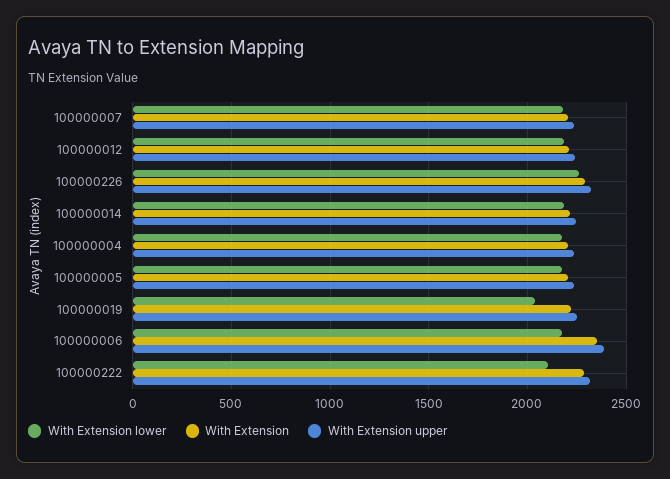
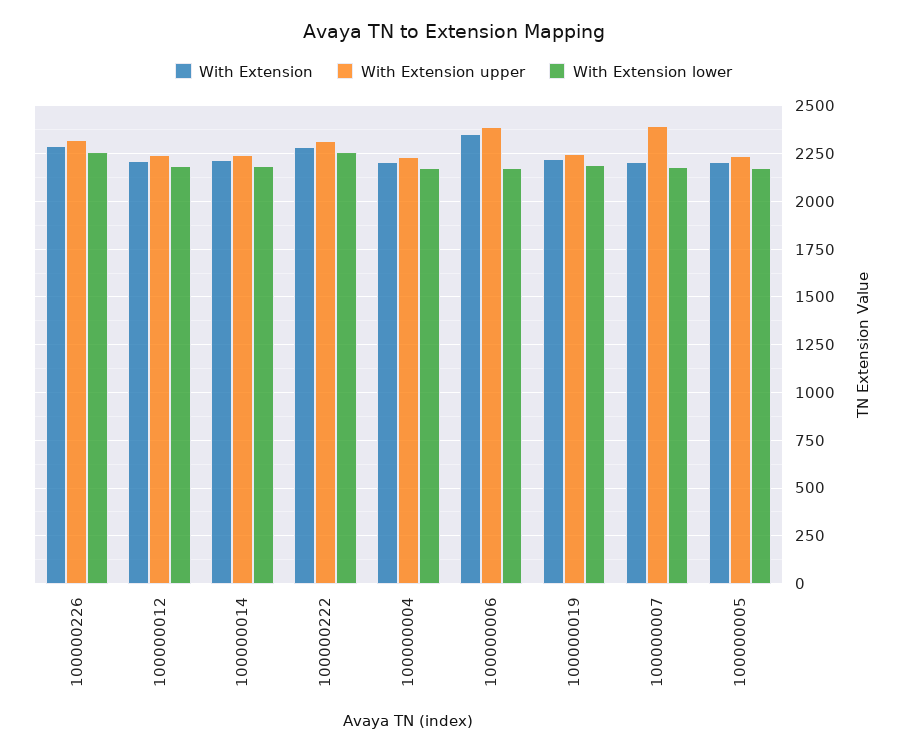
With Extension upper, 100000007: 2250 -> 2400
With Extension lower, 100000019: 2050 -> 2200
With Extension lower, 100000222: 2100 -> 2250

